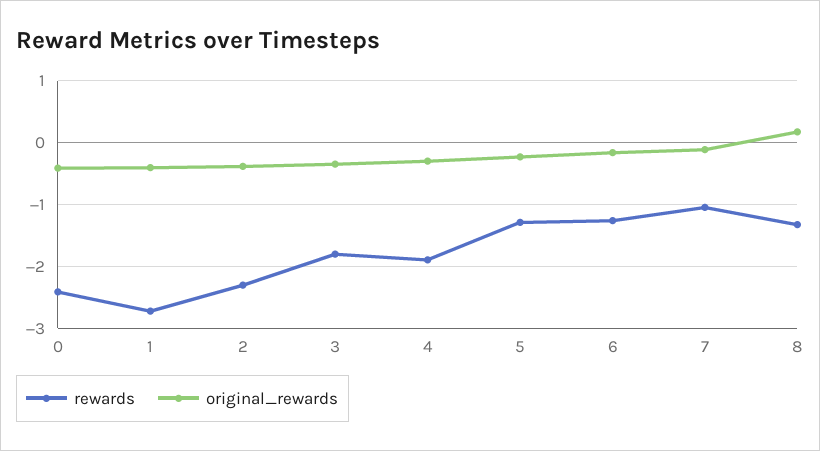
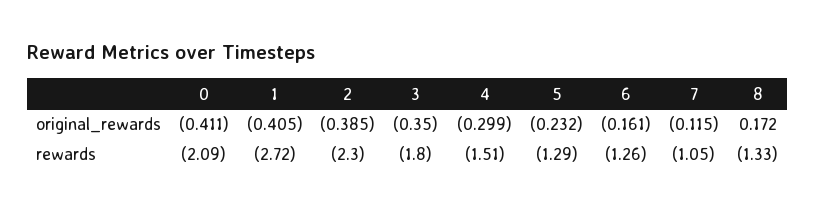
rewards, 0: -2.4 -> -2.09
rewards, 4: -1.9 -> -1.51

